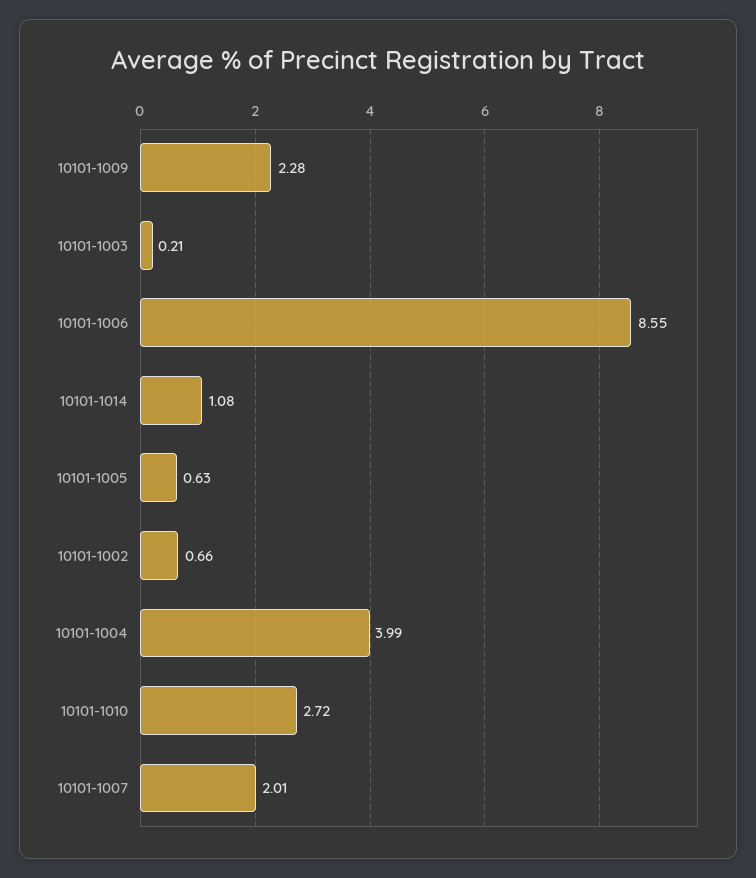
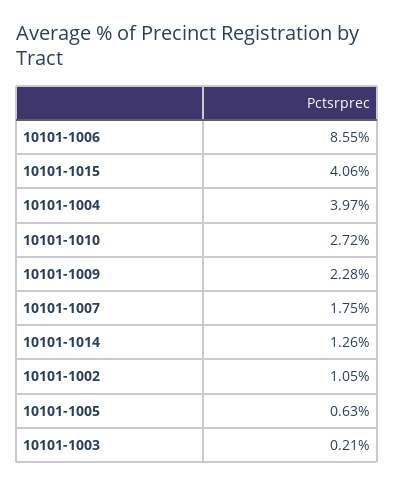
10101-1014: 1.08 -> 1.26
10101-1002: 0.66 -> 1.05
10101-1004: 3.99 -> 3.97
10101-1007: 2.01 -> 1.75
10101-1015: none -> 4.06

